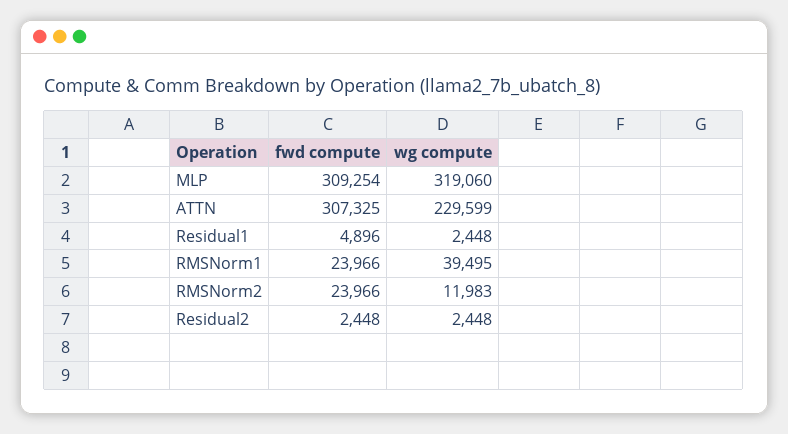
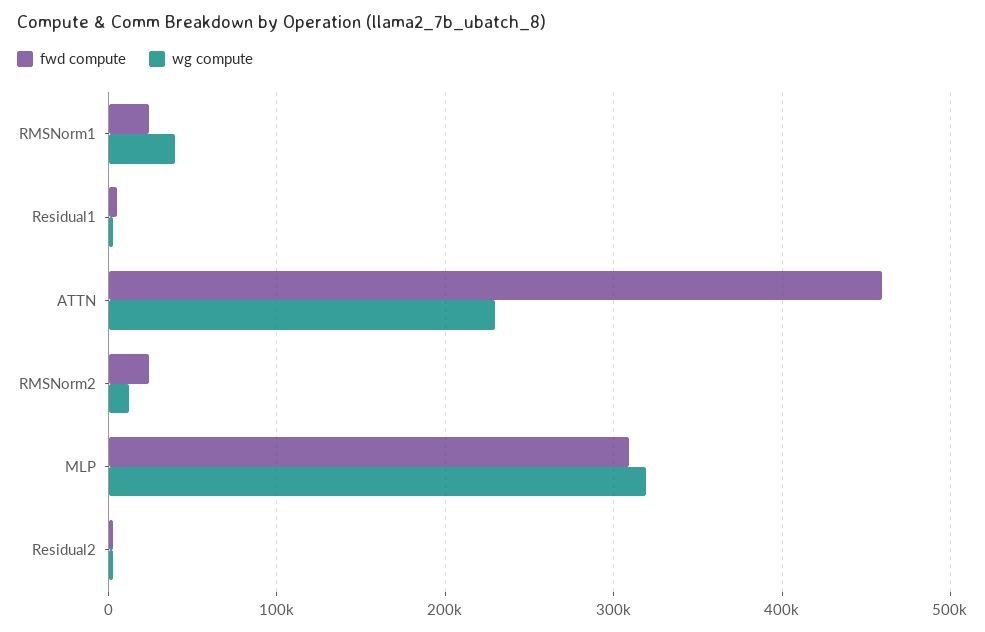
fwd compute, ATTN: 307325 -> 460000

